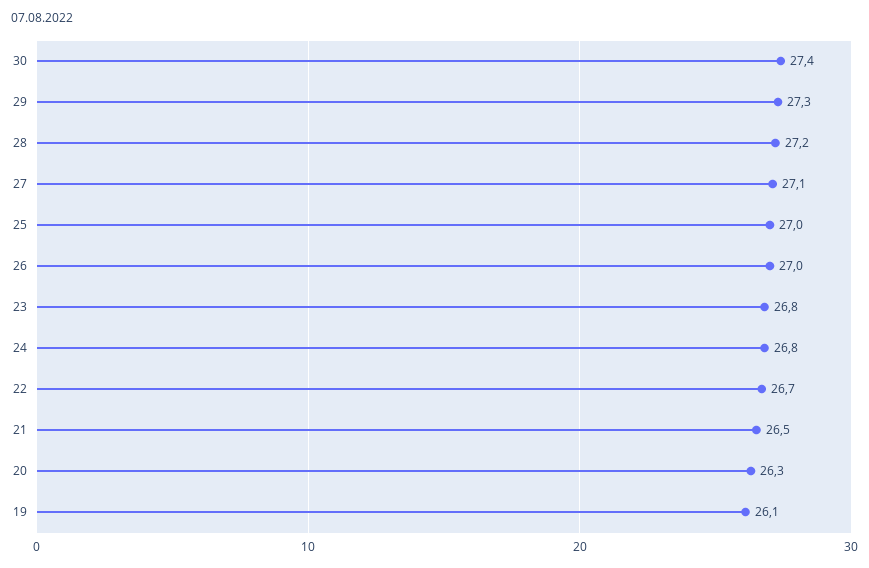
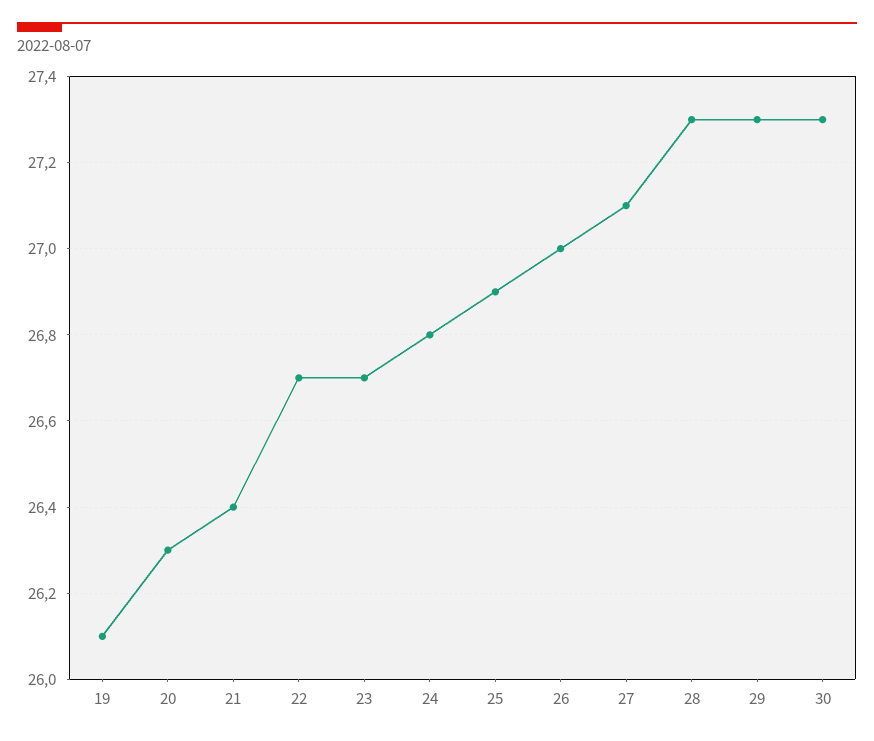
30: 27.4 -> 27.3
28: 27.2 -> 27.3
25: 27 -> 26.9
23: 26.8 -> 26.7
21: 26.5 -> 26.4

